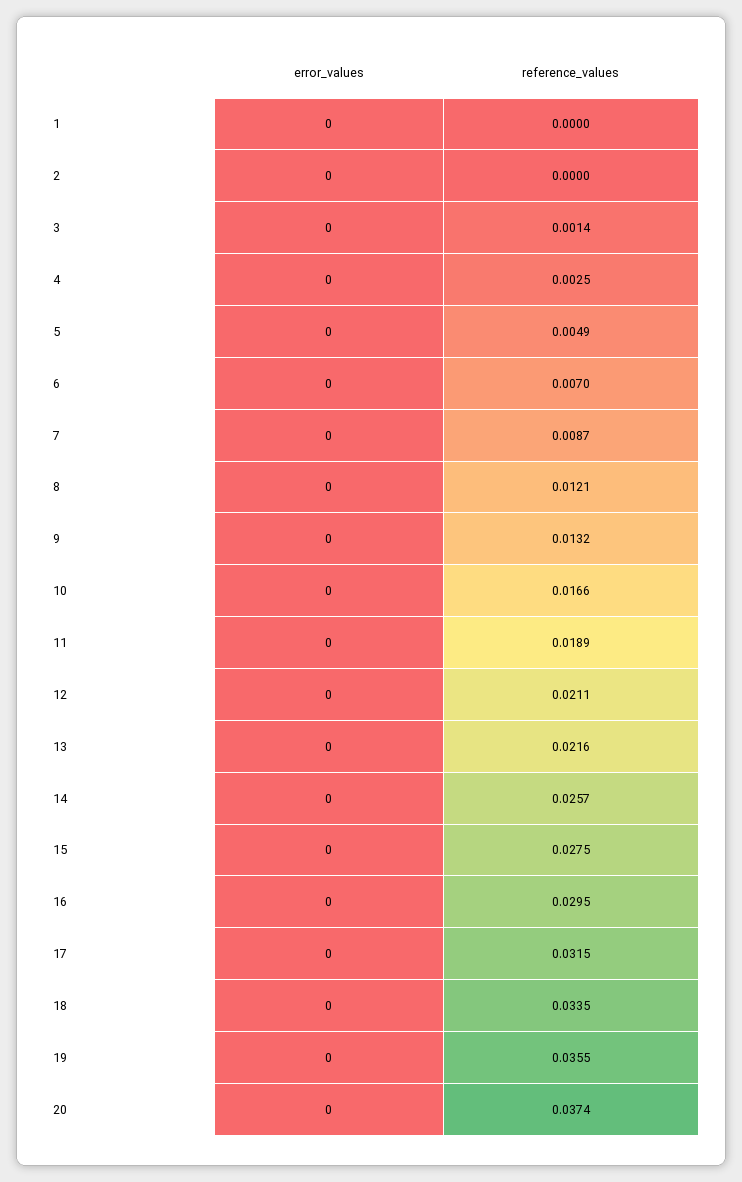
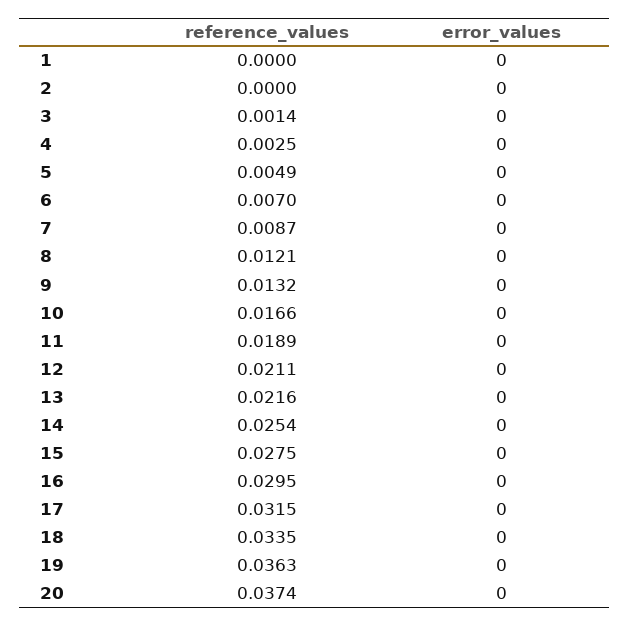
reference_values, 14: 0.0257 -> 0.0254
reference_values, 19: 0.0355 -> 0.0363

